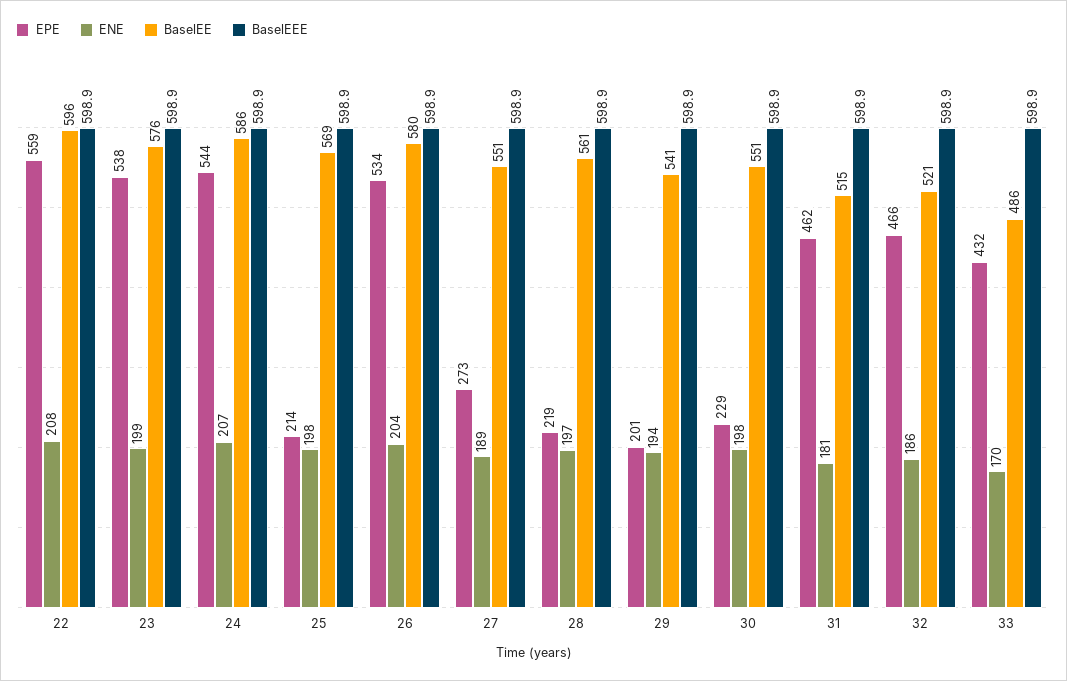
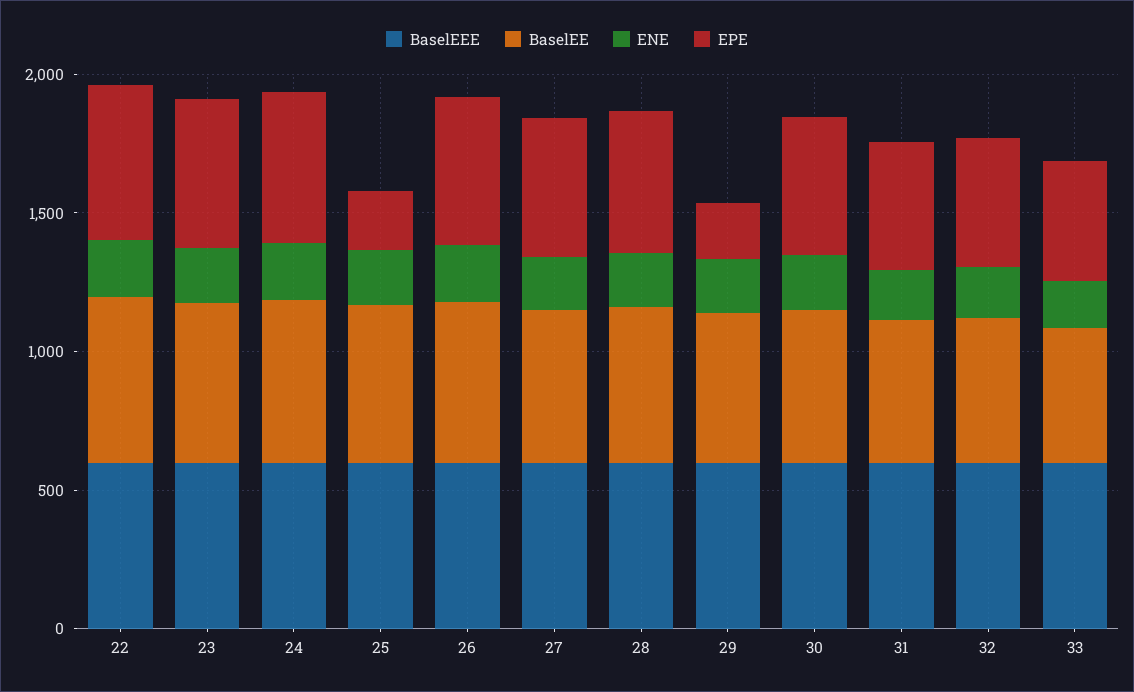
EPE, 27: 273 -> 500
EPE, 28: 219 -> 500
EPE, 30: 229 -> 500

